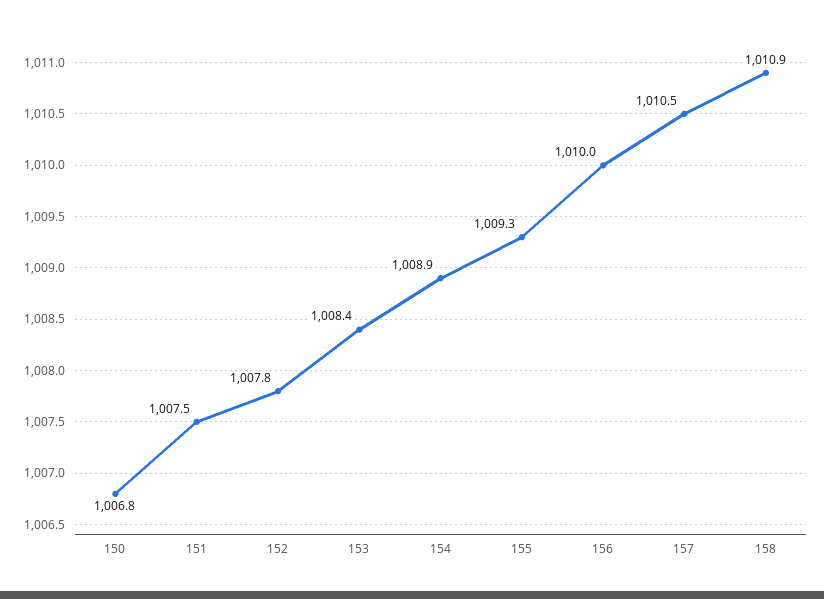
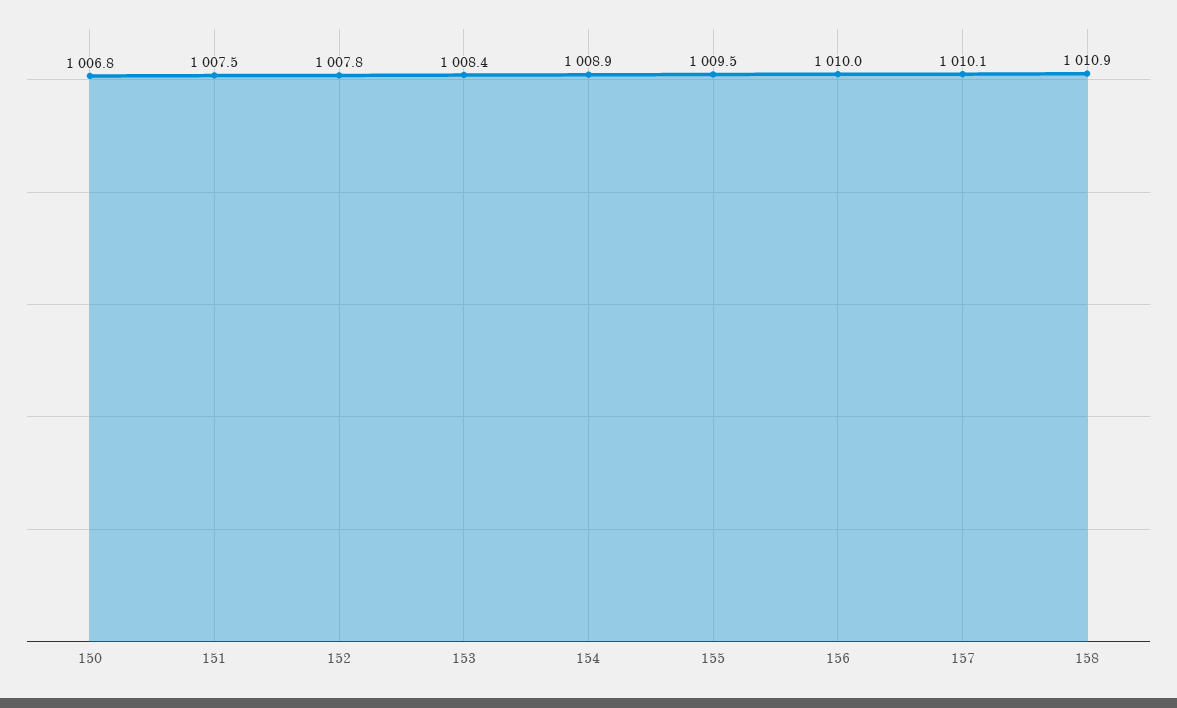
155: 1009.3 -> 1009.5
157: 1010.5 -> 1010.1

